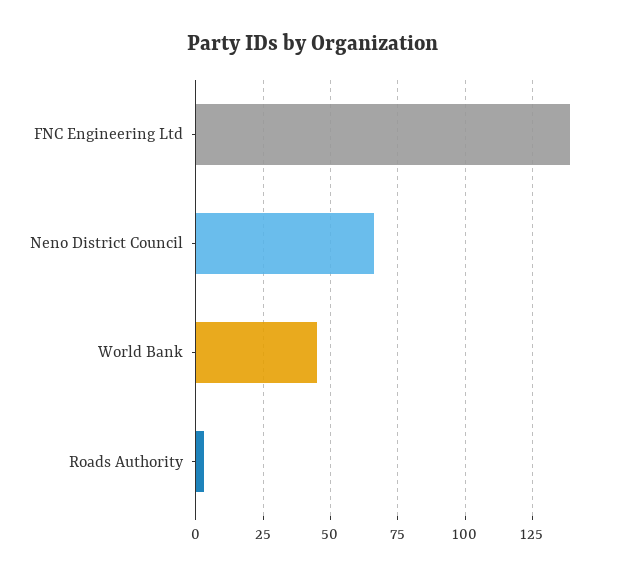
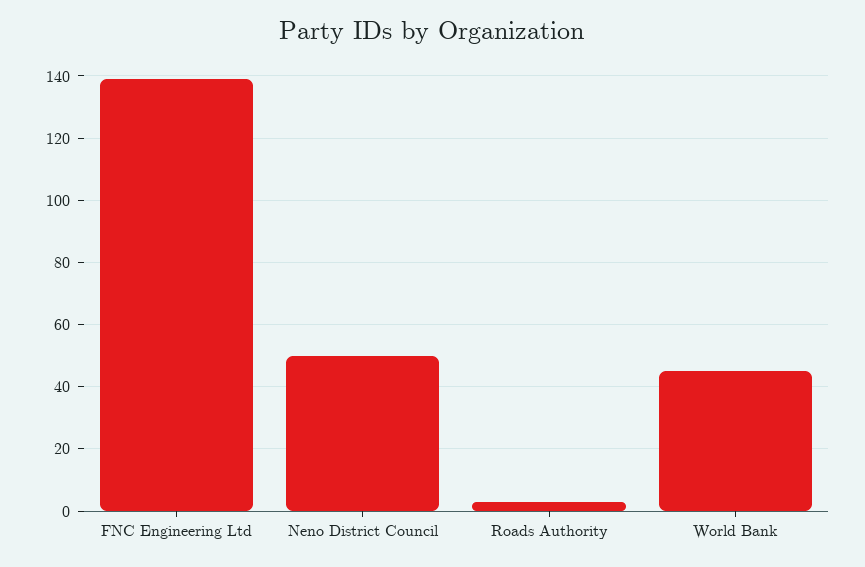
Neno District Council: 65 -> 50

